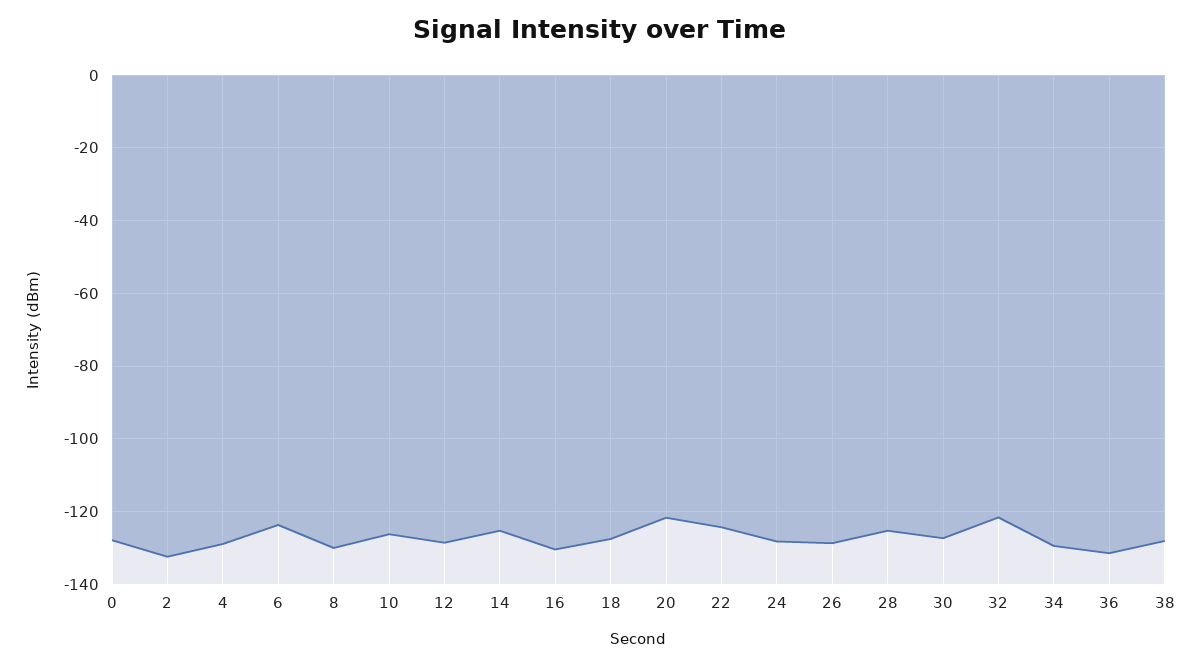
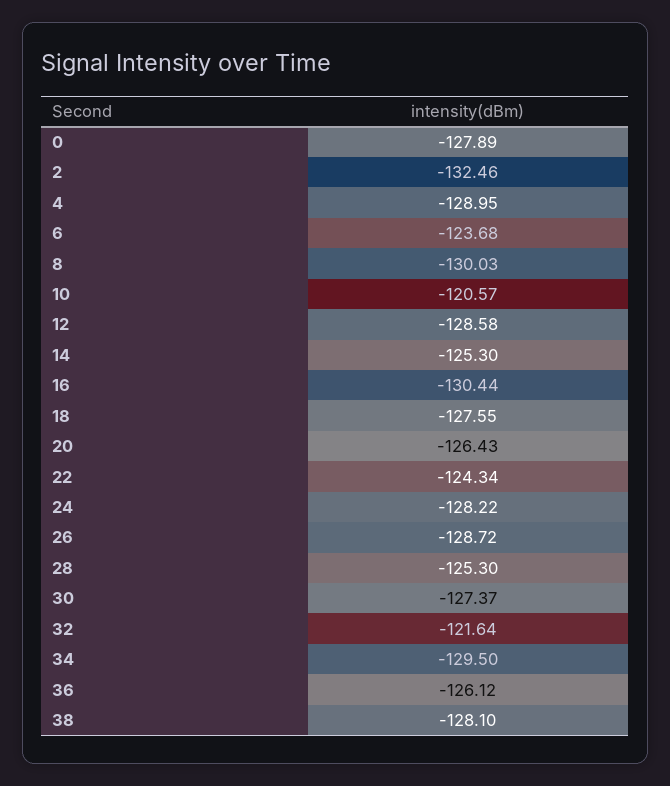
10: -126 -> -120.57
20: -122 -> -126.43
36: -132 -> -126.12

